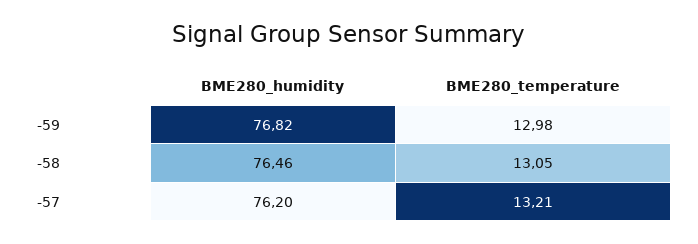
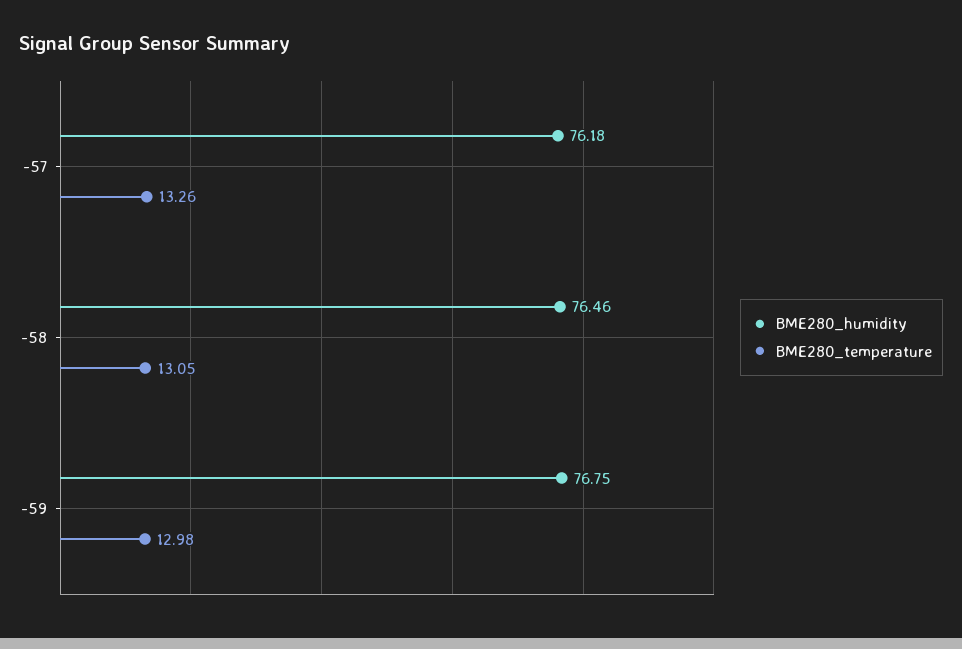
BME280_humidity, -59: 76.82 -> 76.75
BME280_humidity, -57: 76.2 -> 76.18
BME280_temperature, -57: 13.21 -> 13.26

